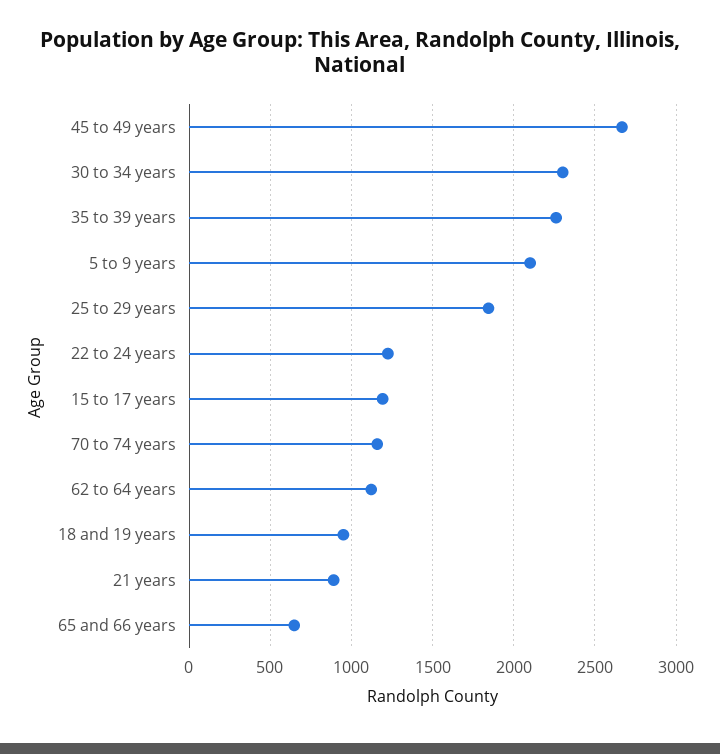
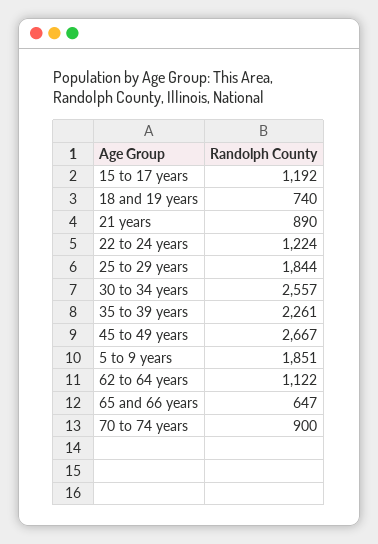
30 to 34 years: 2300 -> 2557
5 to 9 years: 2100 -> 1851
70 to 74 years: 1150 -> 900
18 and 19 years: 950 -> 740

